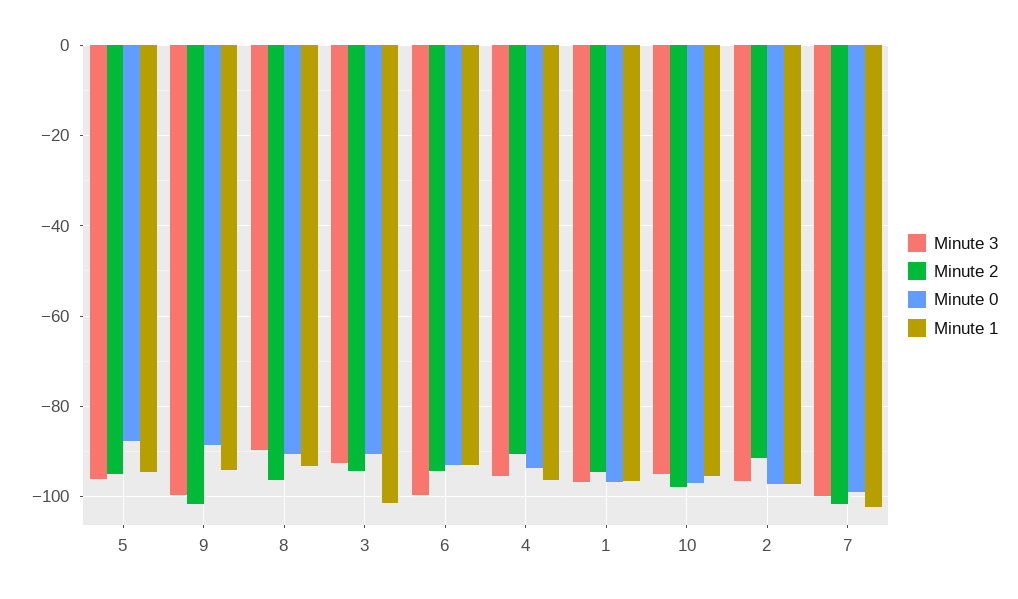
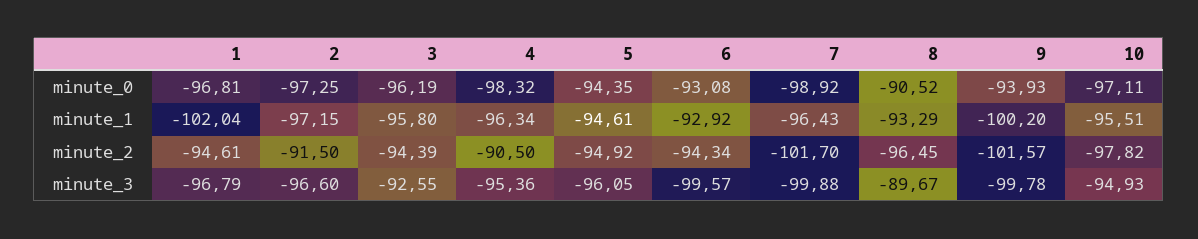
Minute 0, 5: -88 -> -94.35
Minute 0, 9: -88 -> -93.93
Minute 1, 9: -94 -> -100.2
Minute 0, 3: -90 -> -96.19
Minute 1, 3: -102 -> -95.8
Minute 0, 4: -94 -> -98.32
Minute 1, 1: -96 -> -102.04
Minute 1, 7: -102 -> -96.43

